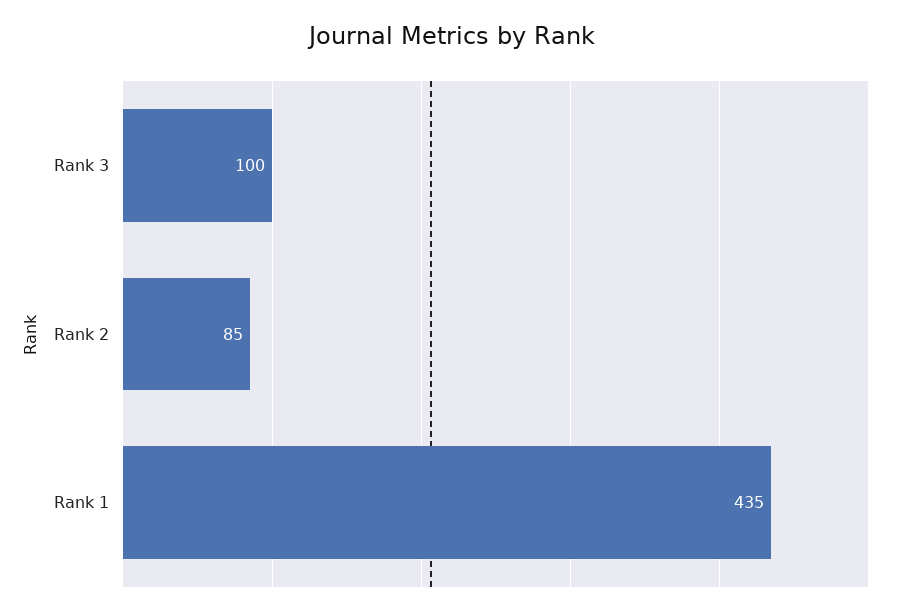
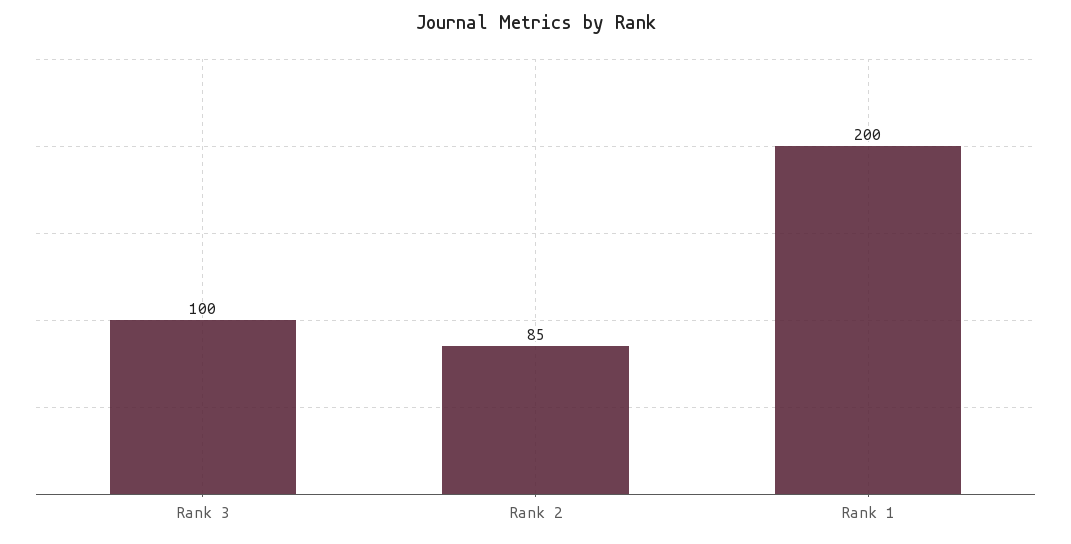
Rank 1: 435 -> 200

